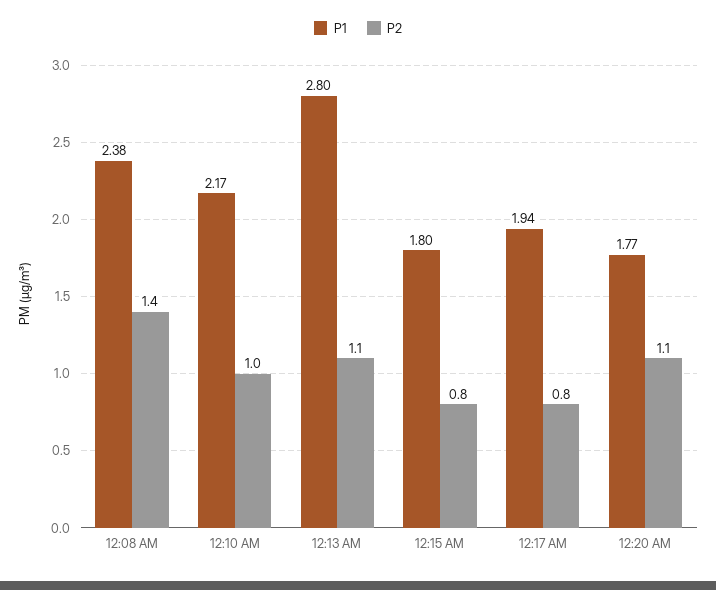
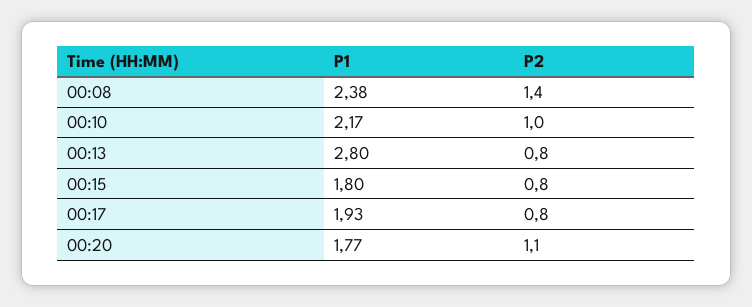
P2, 12:13 AM: 1.1 -> 0.8
P1, 12:17 AM: 1.94 -> 1.93

